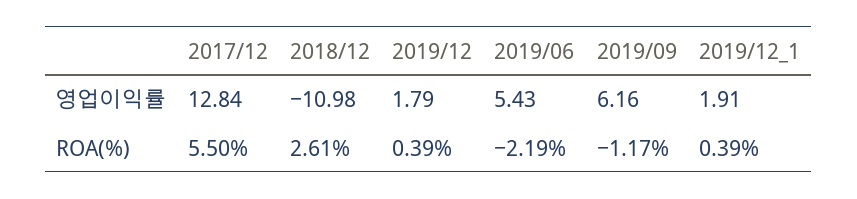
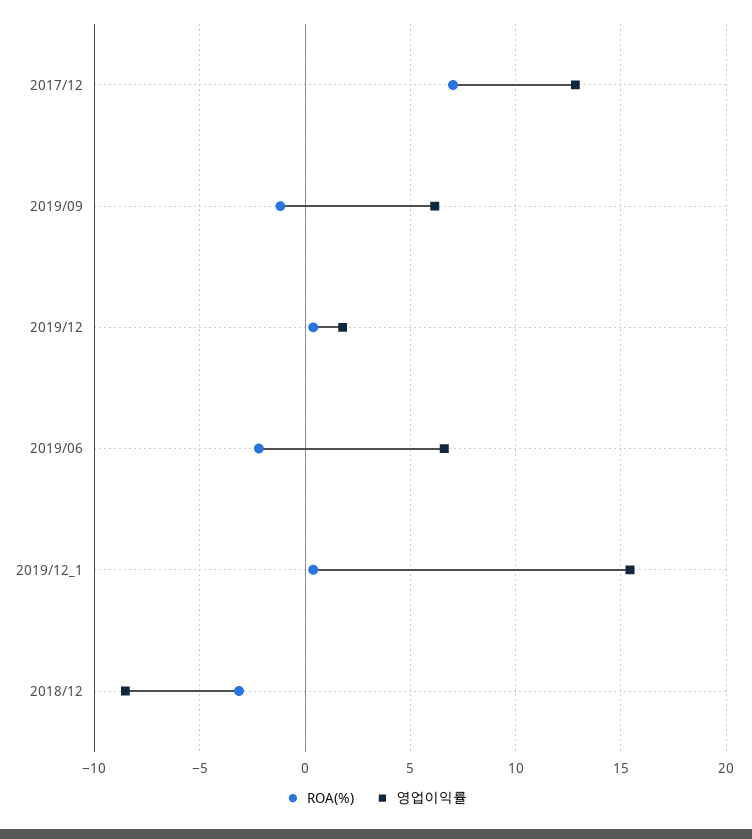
영업이익률, 2018/12: -10.98 -> -8.5
영업이익률, 2019/06: 5.43 -> 6.5
영업이익률, 2019/12_1: 1.91 -> 15.5
ROA(%), 2017/12: 5.5 -> 7
ROA(%), 2018/12: 2.61 -> -3

